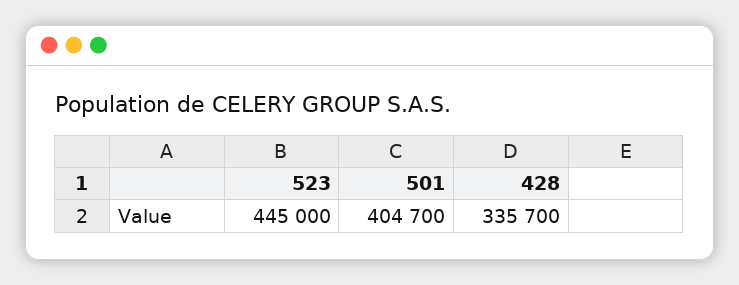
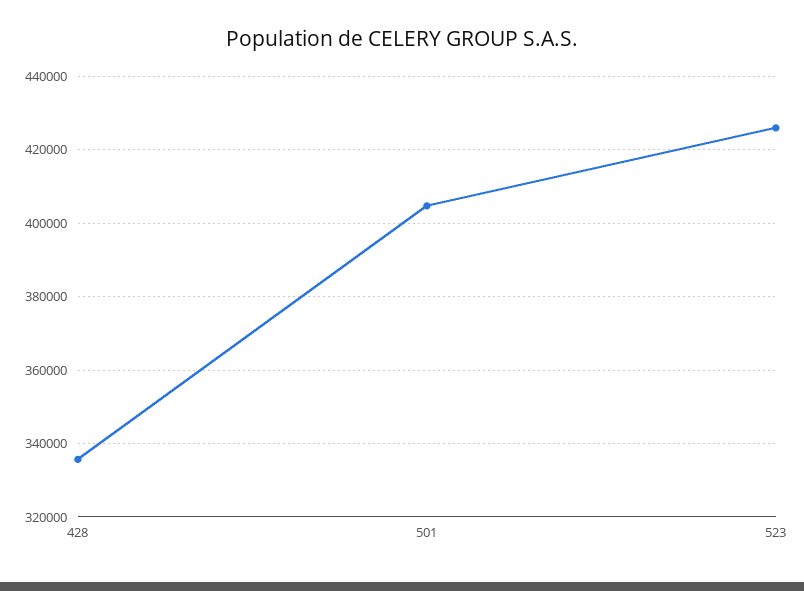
523: 445000 -> 426000

